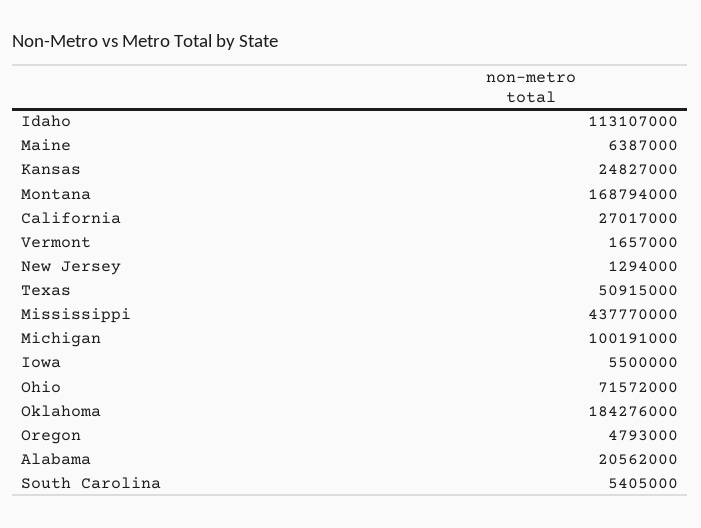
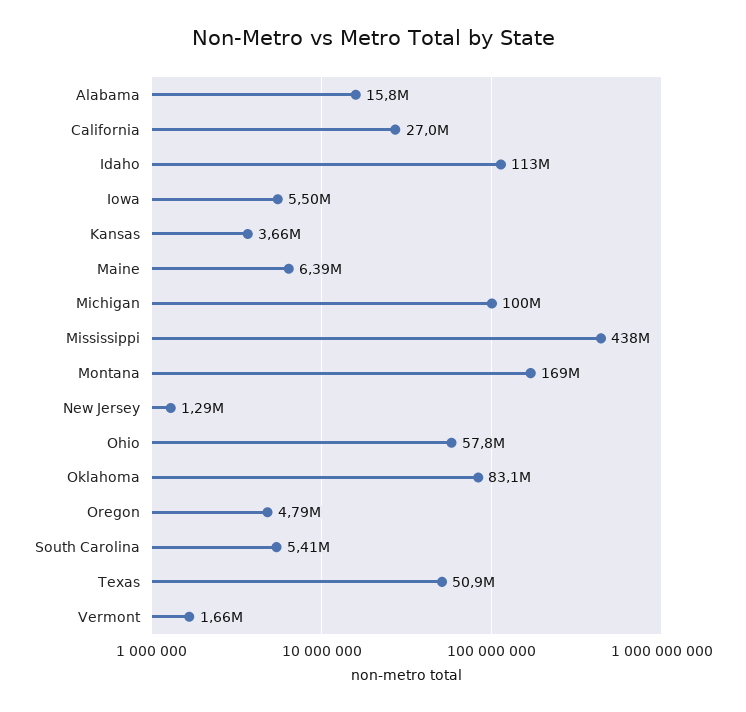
Kansas: 24827000 -> 3660000
Ohio: 71572000 -> 57800000
Oklahoma: 184276000 -> 83100000
Alabama: 20562000 -> 15800000

